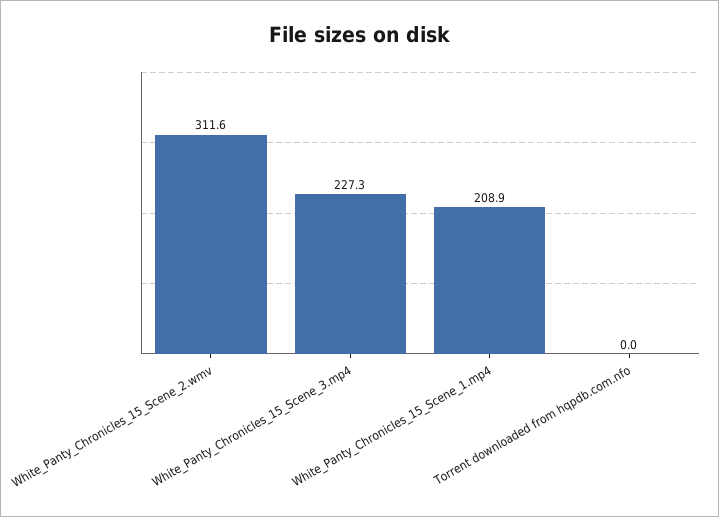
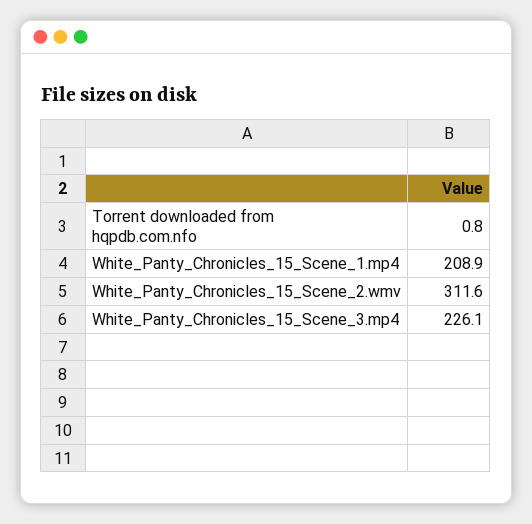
White_Panty_Chronicles_15_Scene_3.mp4: 227.3 -> 226.1
Torrent downloaded from hqpdb.com.nfo: 0 -> 0.8

